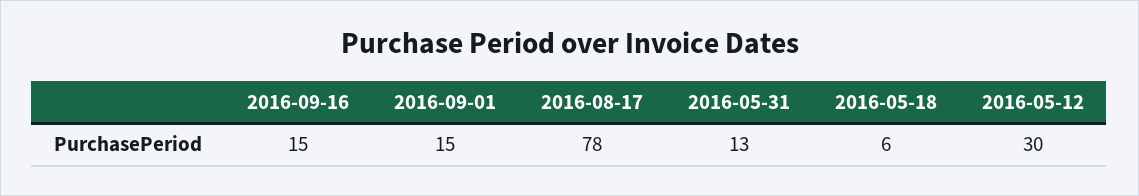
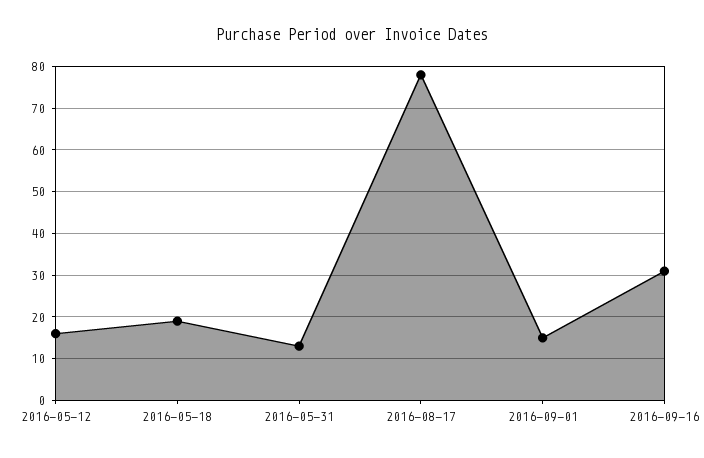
2016-09-16: 15 -> 30
2016-05-18: 6 -> 20
2016-05-12: 30 -> 15

